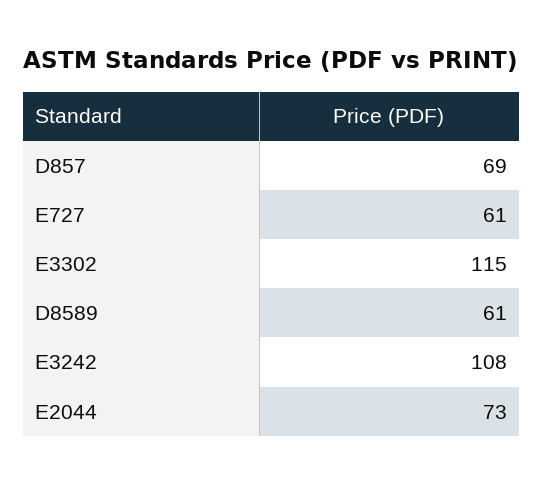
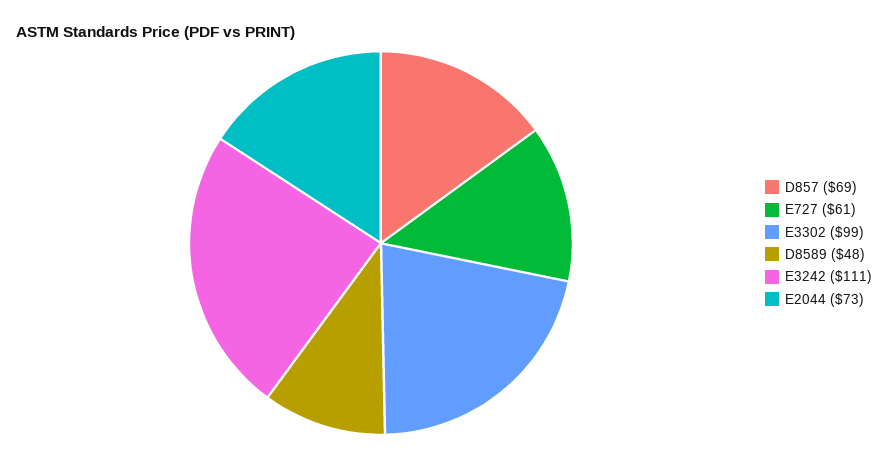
E3302: 115 -> 99
D8589: 61 -> 48
E3242: 108 -> 111

